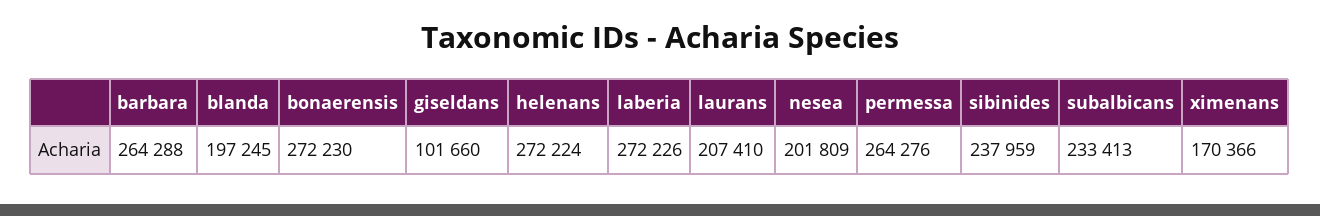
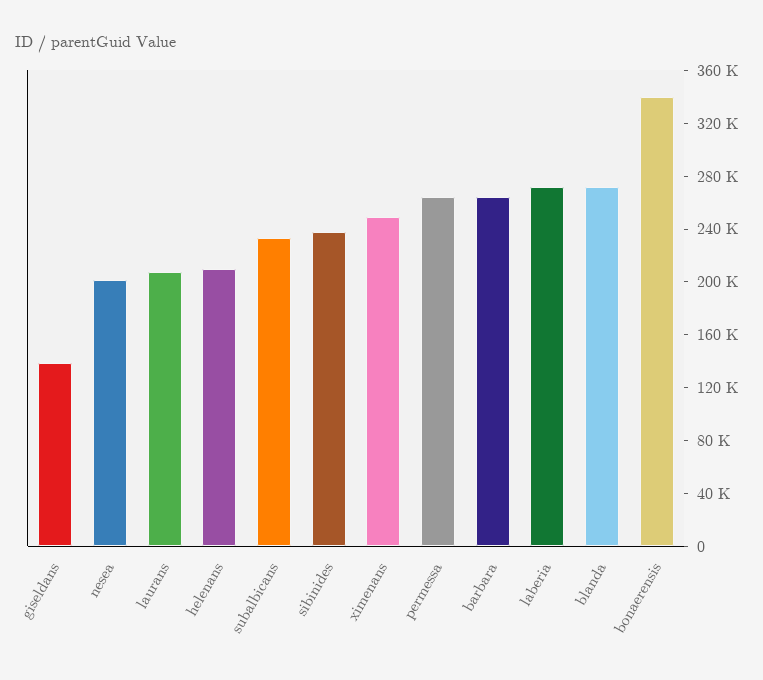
blanda: 197245 -> 270000
bonaerensis: 272230 -> 340000
giseldans: 101660 -> 140000
helenans: 272224 -> 210000
ximenans: 170366 -> 250000

